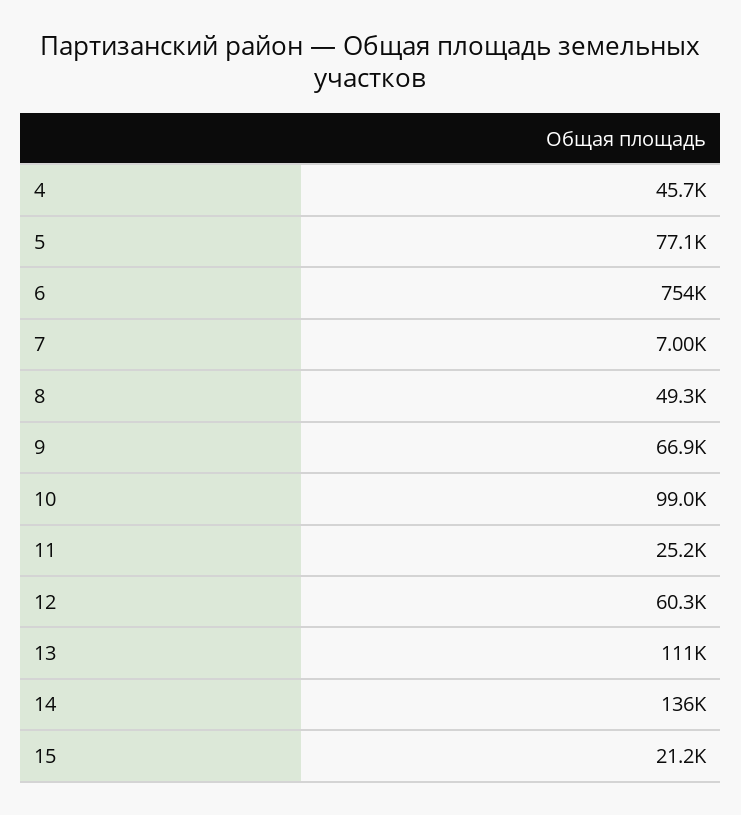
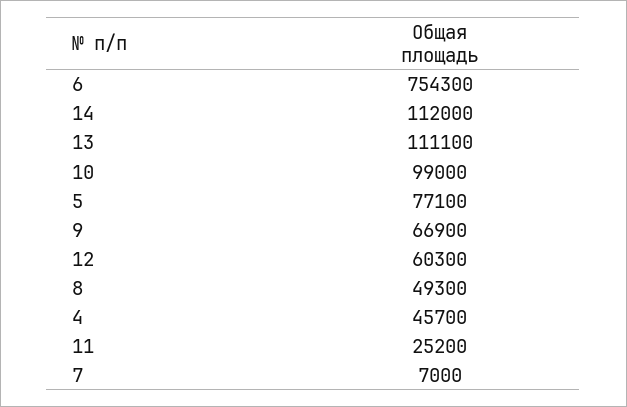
14: 136000 -> 112000
15: 21200 -> none

